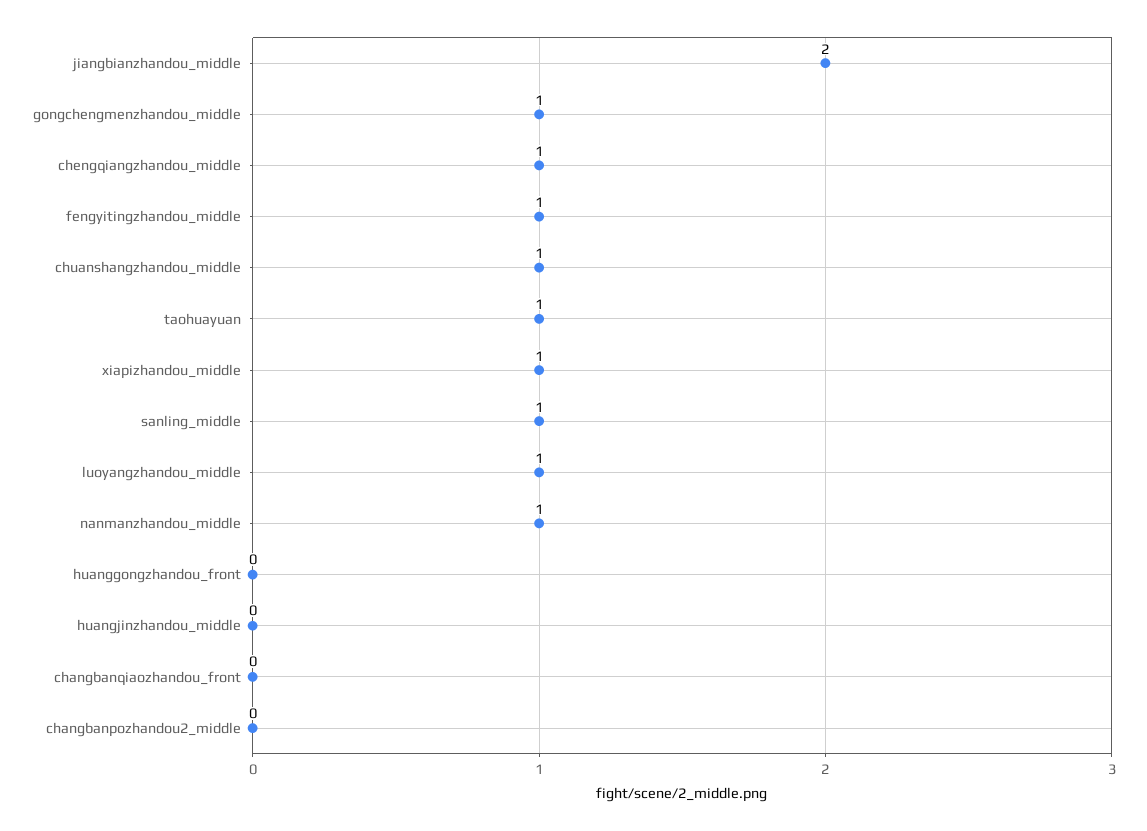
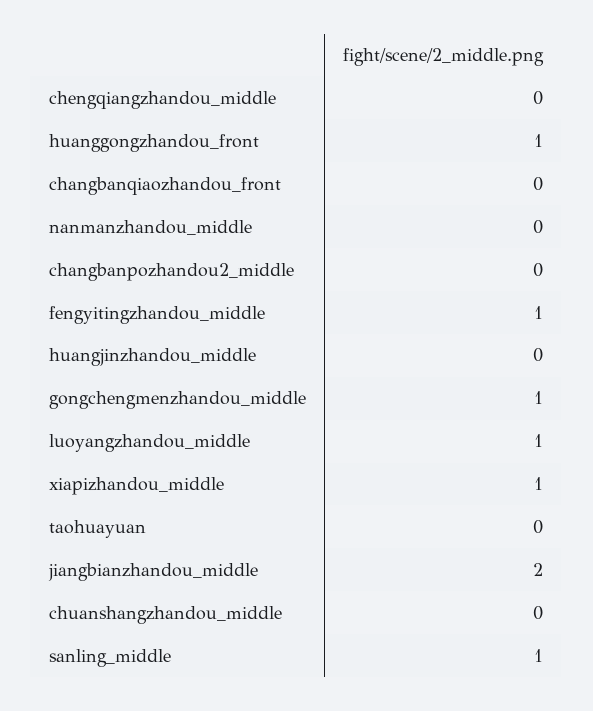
chengqiangzhandou_middle: 1 -> 0
chuanshangzhandou_middle: 1 -> 0
taohuayuan: 1 -> 0
nanmanzhandou_middle: 1 -> 0
huanggongzhandou_front: 0 -> 1

